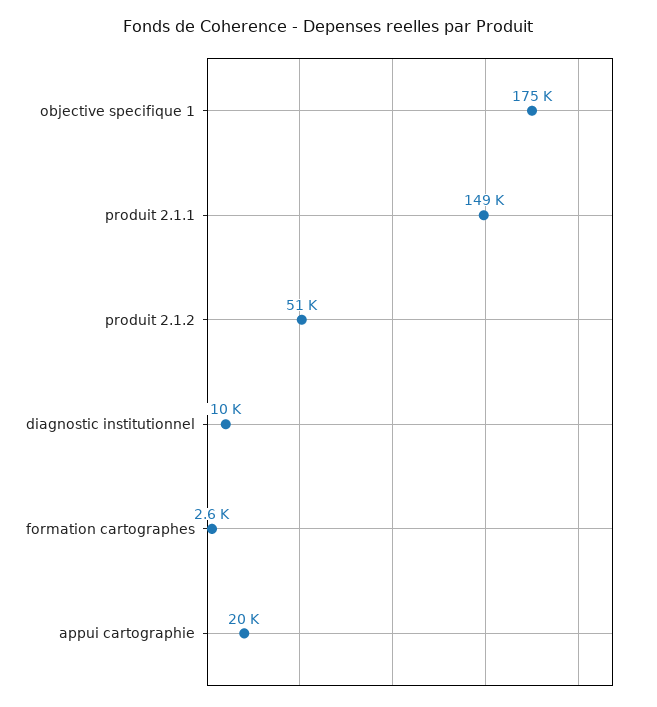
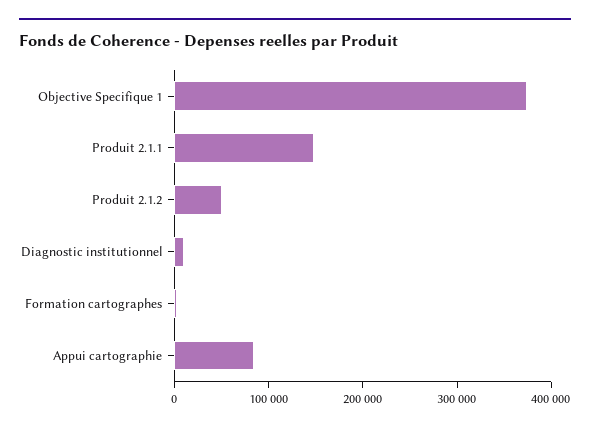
objective specifique 1: 175000 -> 380000
appui cartographie: 20000 -> 80000

